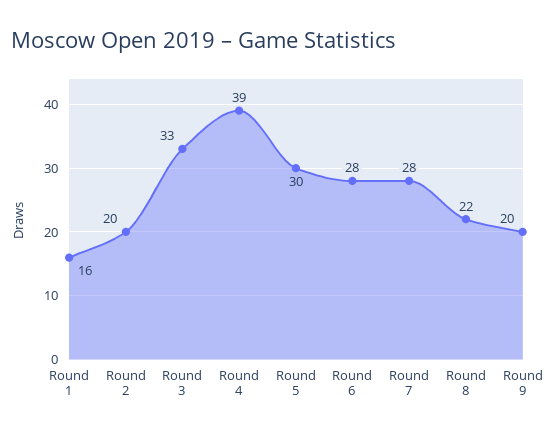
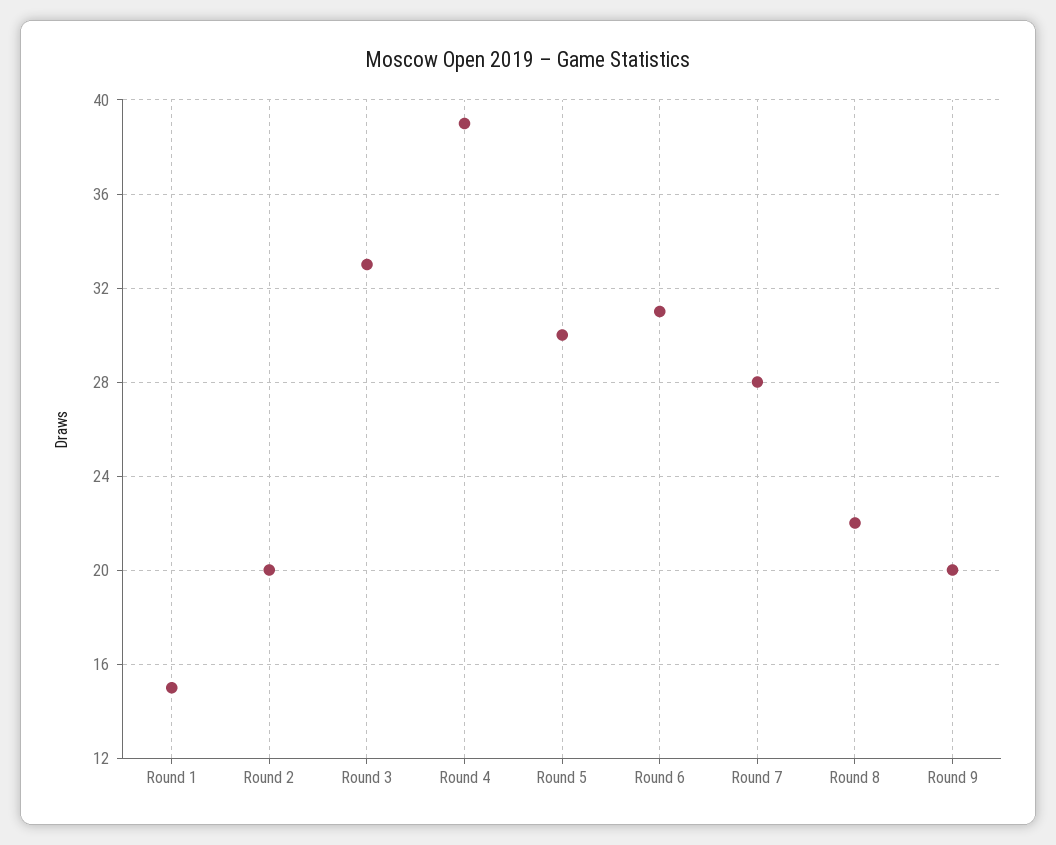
Round 1: 16 -> 15
Round 6: 28 -> 31

